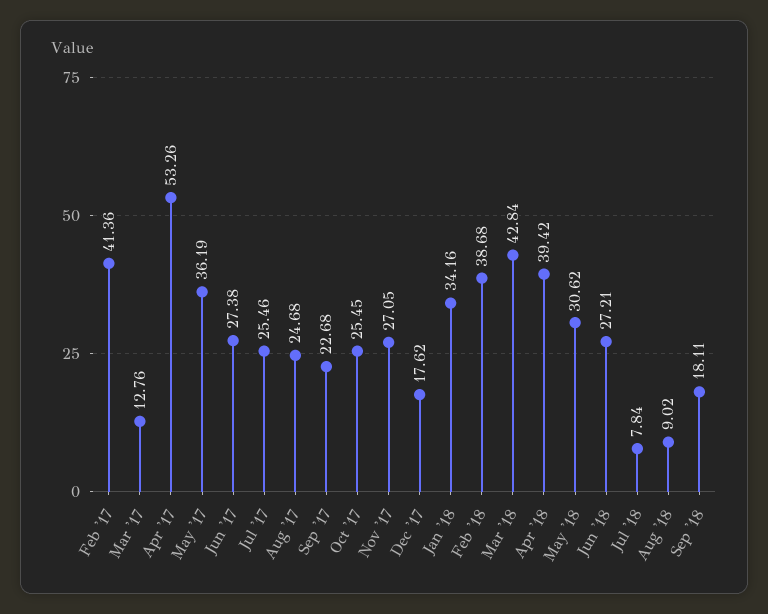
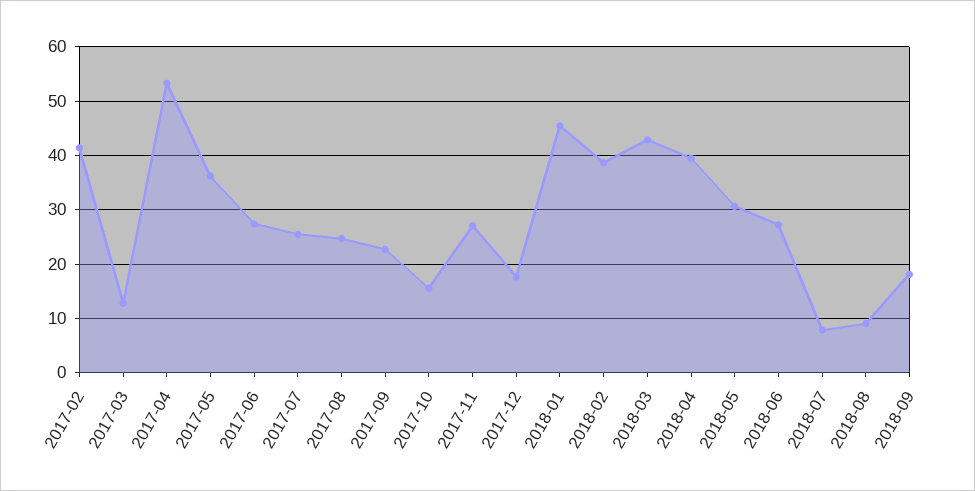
Oct '17: 25.45 -> 16
Jan '18: 34.16 -> 46

